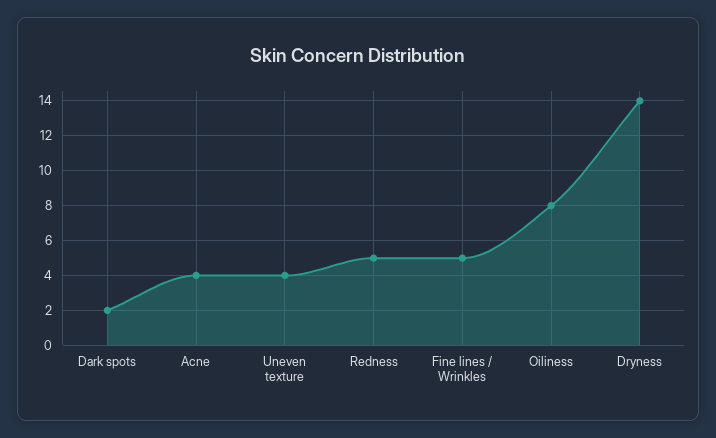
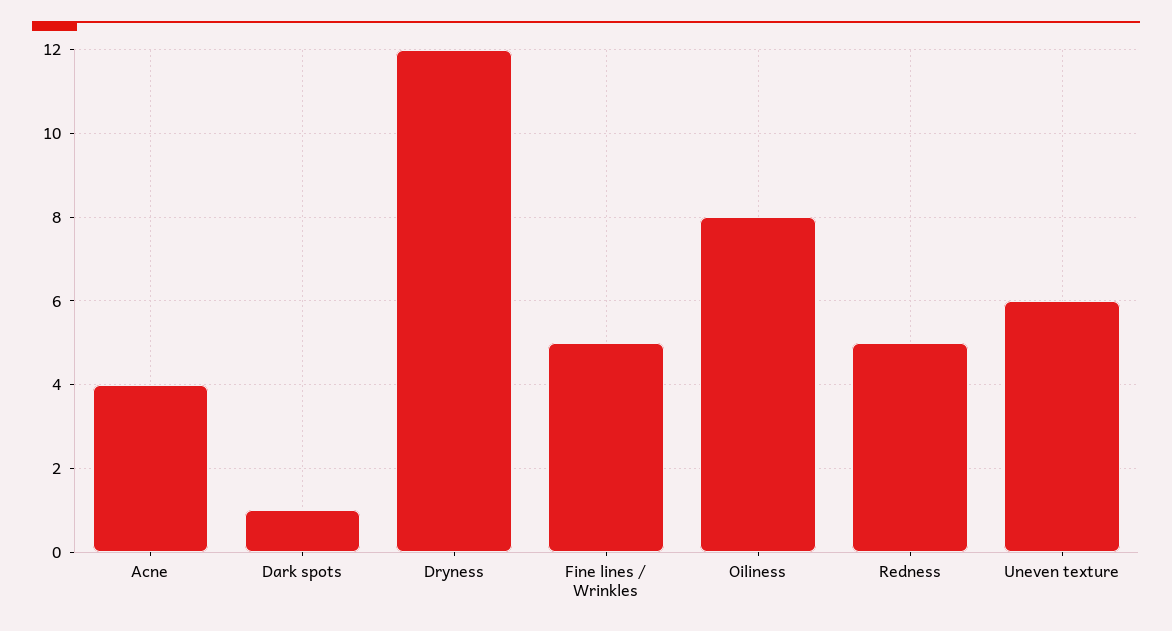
Dark spots: 2 -> 1
Uneven texture: 4 -> 6
Dryness: 14 -> 12

